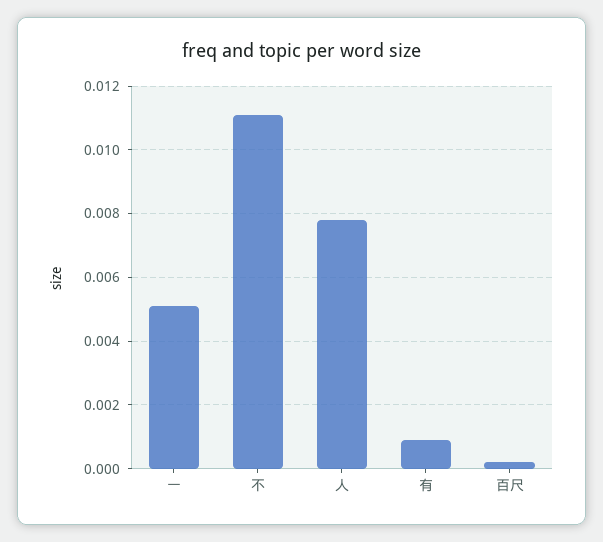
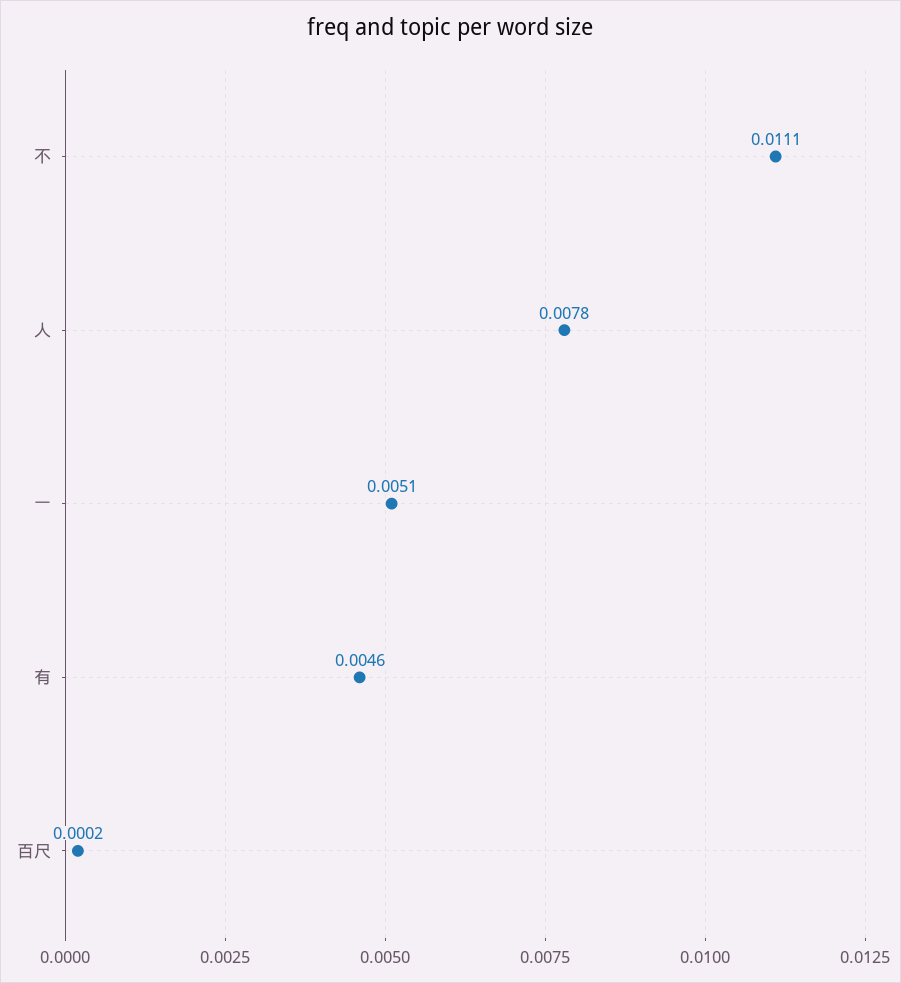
有: 0.001 -> 0.0046

